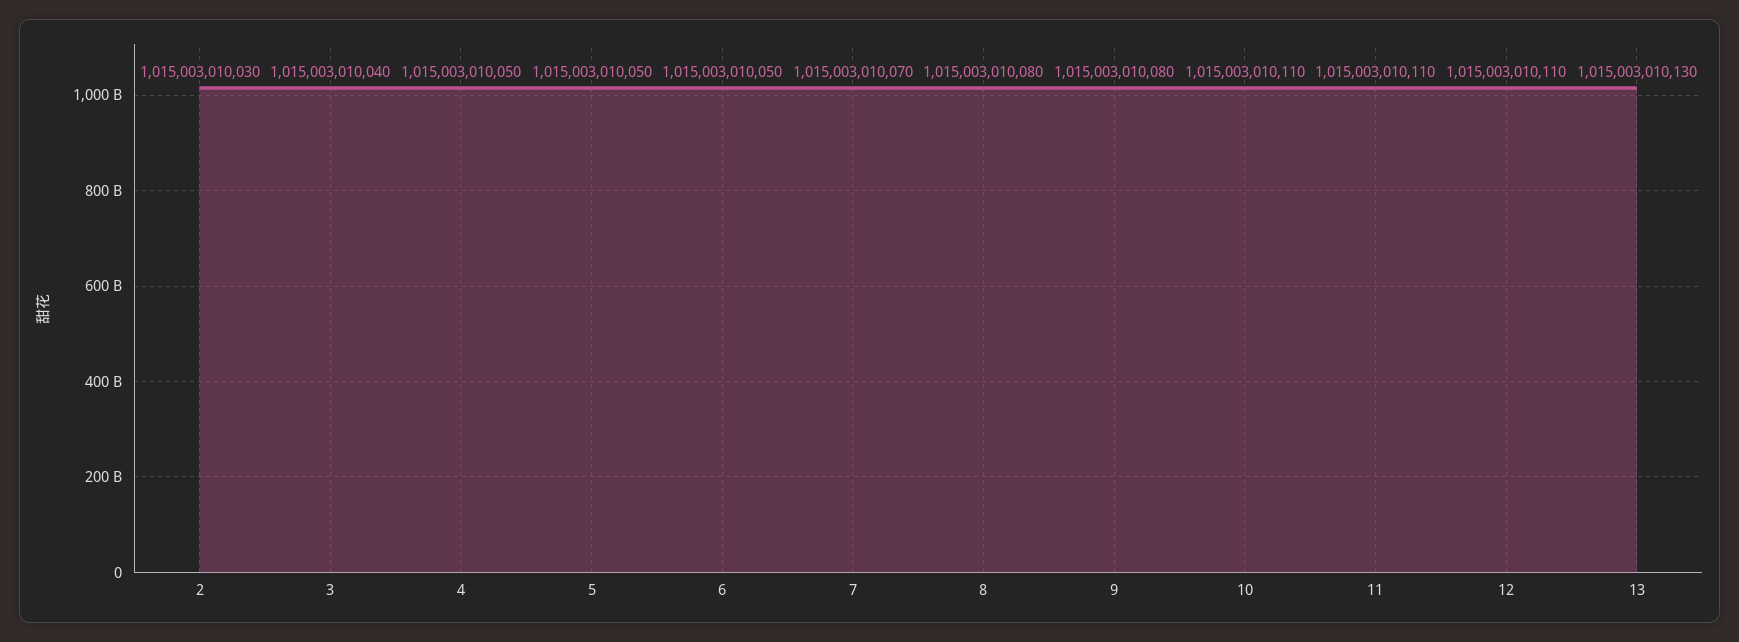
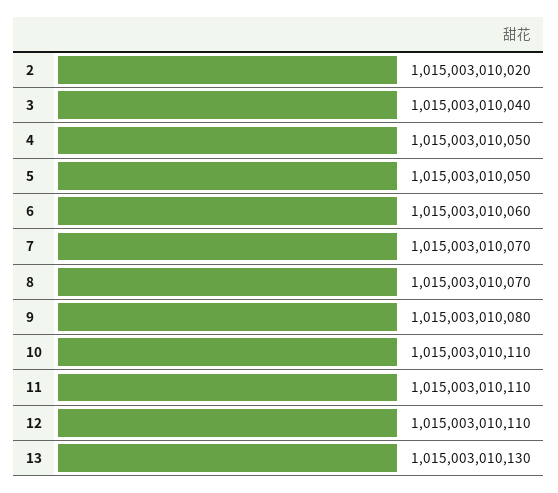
2: 1015003010030 -> 1015003010020
6: 1015003010050 -> 1015003010060
8: 1015003010080 -> 1015003010070

